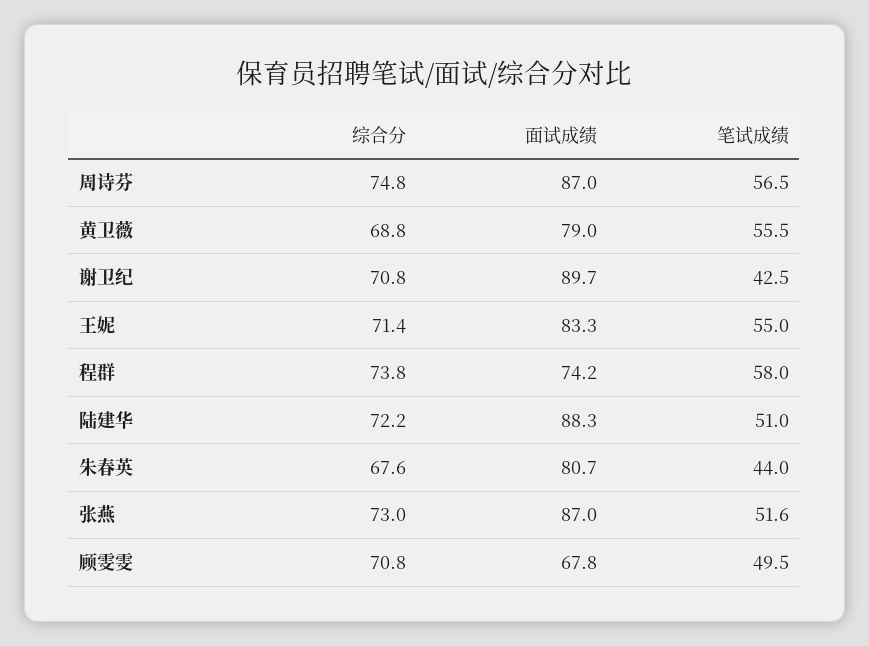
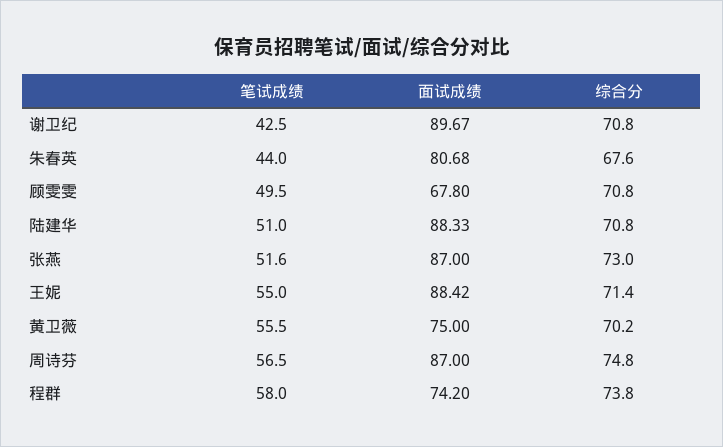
综合分, 黄卫薇: 68.8 -> 70.2
面试成绩, 黄卫薇: 79 -> 75
面试成绩, 王妮: 83.3 -> 88.42
综合分, 陆建华: 72.2 -> 70.8

